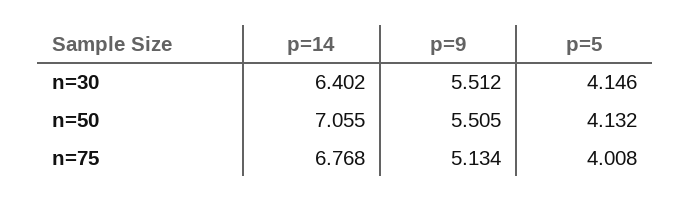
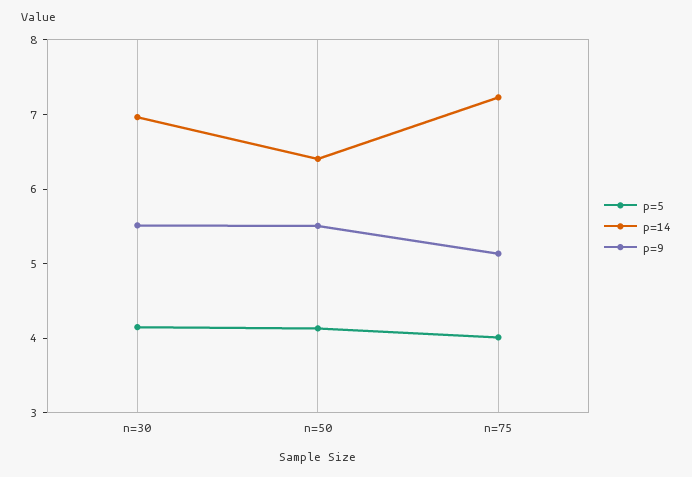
p=14, n=30: 6.402 -> 7
p=14, n=50: 7.055 -> 6.4
p=14, n=75: 6.768 -> 7.2

